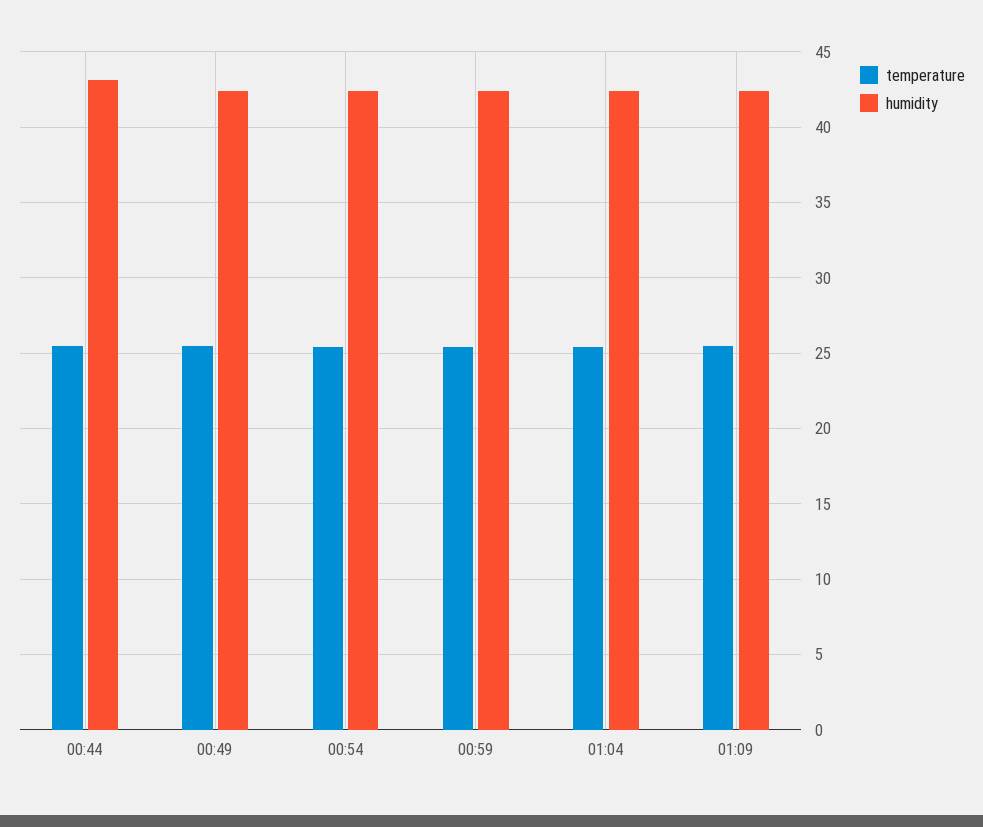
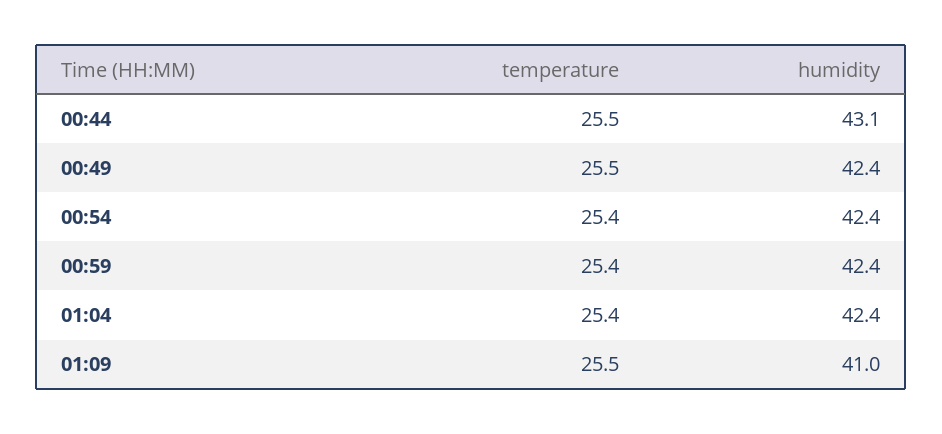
humidity, 01:09: 42.5 -> 41

